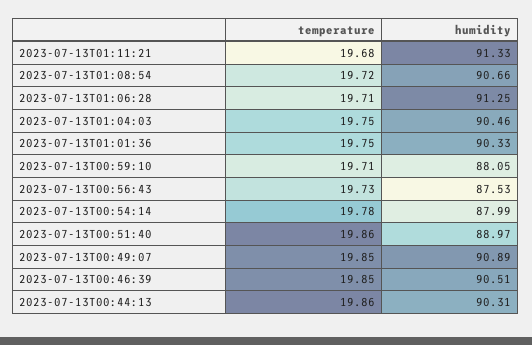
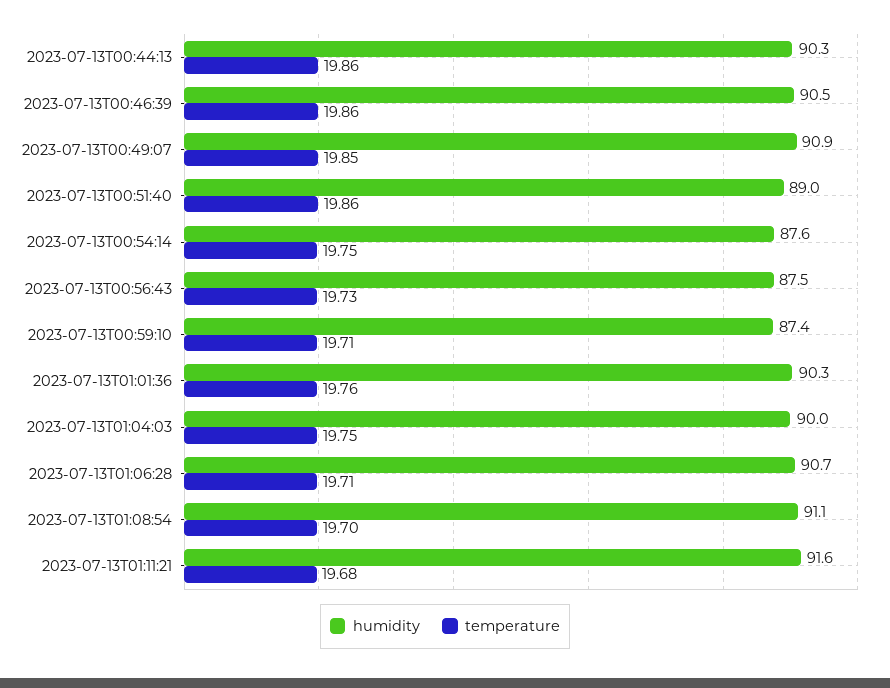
humidity, 2023-07-13T01:11:21: 91.33 -> 91.6
temperature, 2023-07-13T01:08:54: 19.72 -> 19.7
humidity, 2023-07-13T01:08:54: 90.66 -> 91.1
humidity, 2023-07-13T01:06:28: 91.25 -> 90.7
humidity, 2023-07-13T01:04:03: 90.46 -> 90
temperature, 2023-07-13T01:01:36: 19.75 -> 19.76
humidity, 2023-07-13T00:59:10: 88.05 -> 87.4
temperature, 2023-07-13T00:54:14: 19.78 -> 19.75
humidity, 2023-07-13T00:54:14: 87.99 -> 87.6
temperature, 2023-07-13T00:46:39: 19.85 -> 19.86

